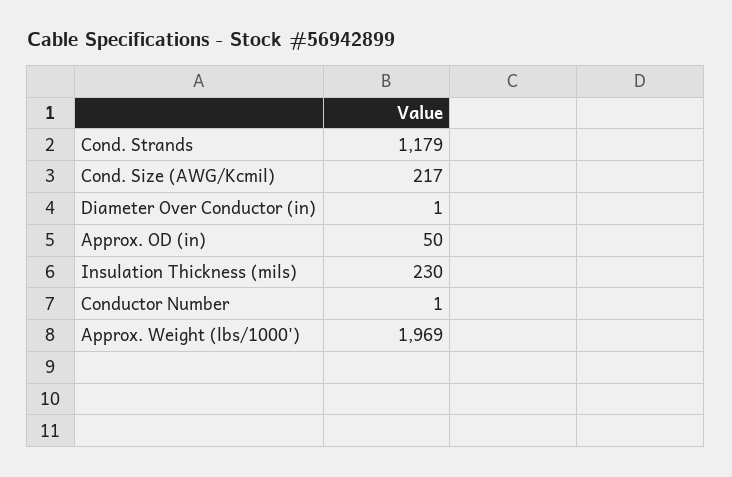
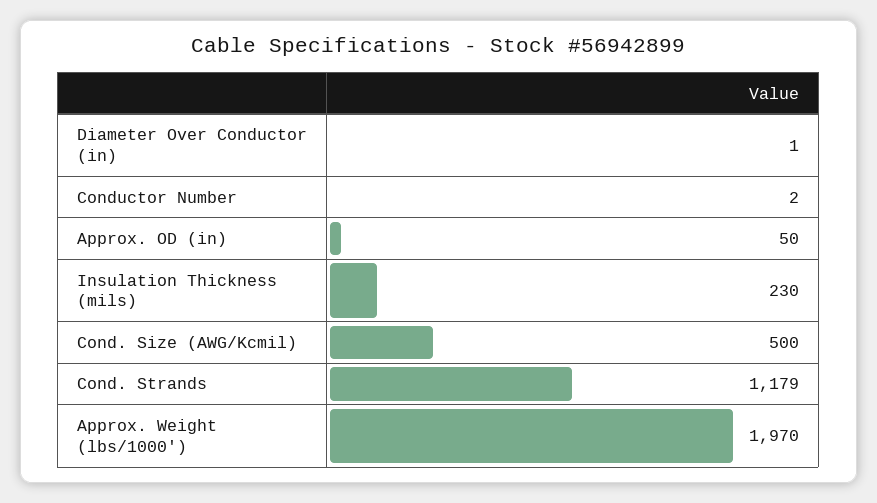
Cond. Size (AWG/Kcmil): 217 -> 500
Conductor Number: 1 -> 2
Approx. Weight (lbs/1000'): 1969 -> 1970

